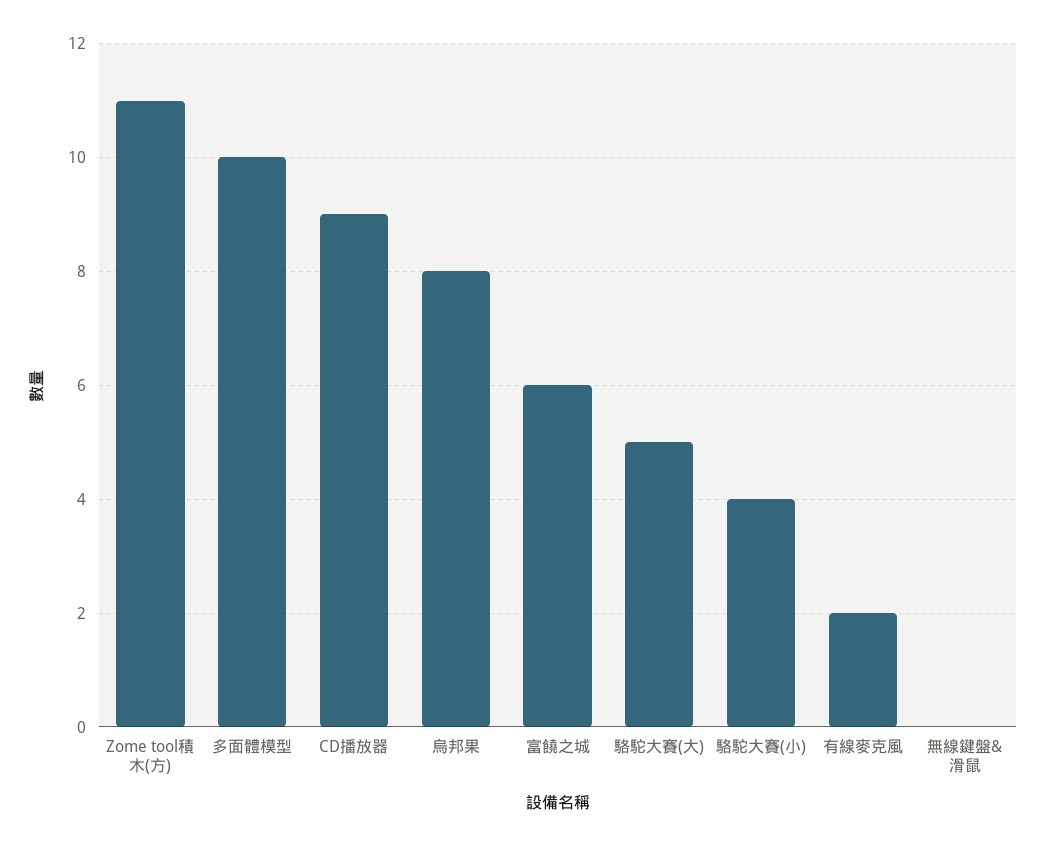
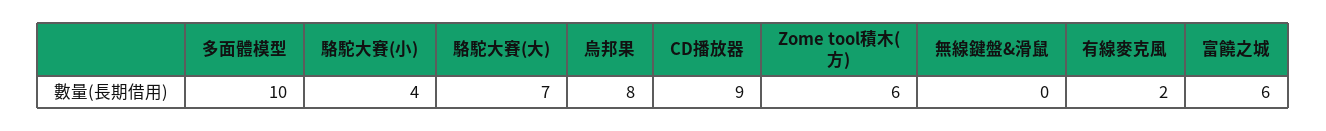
Zome tool積木(方): 11 -> 6
駱駝大賽(大): 5 -> 7

